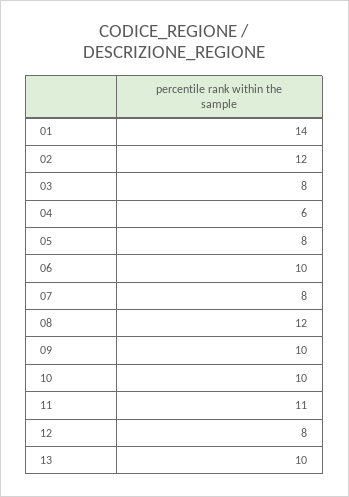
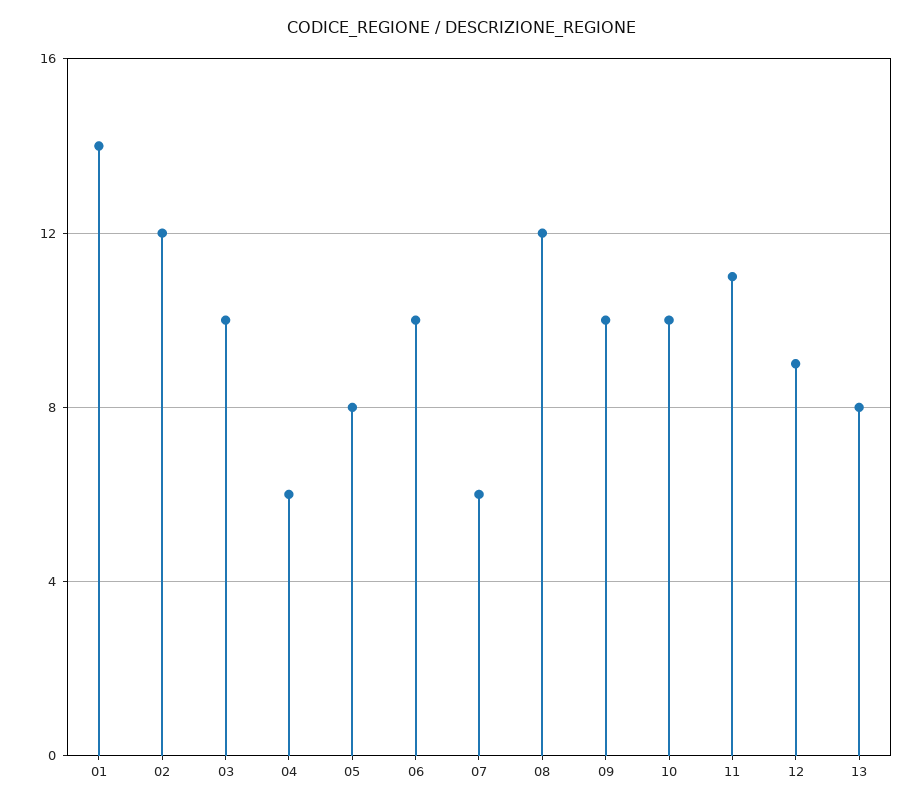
03: 8 -> 10
07: 8 -> 6
12: 8 -> 9
13: 10 -> 8

